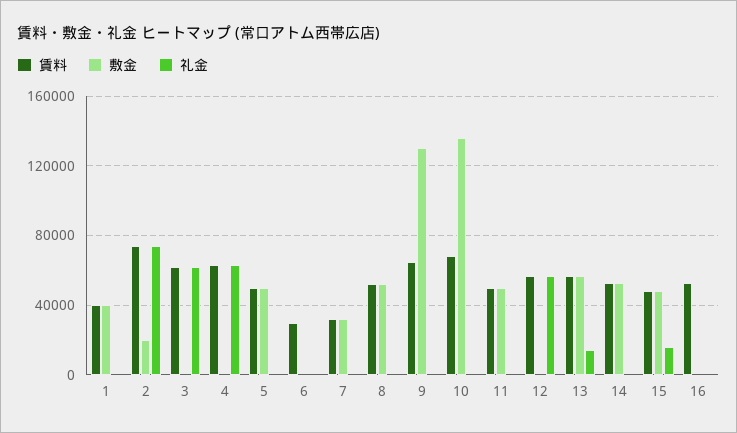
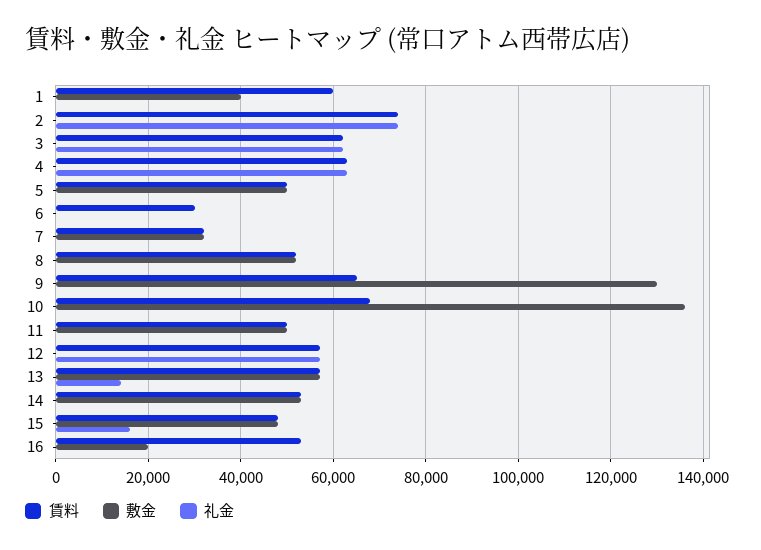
賃料, 1: 40000 -> 60000
敷金, 2: 20000 -> 0
敷金, 16: 0 -> 20000

